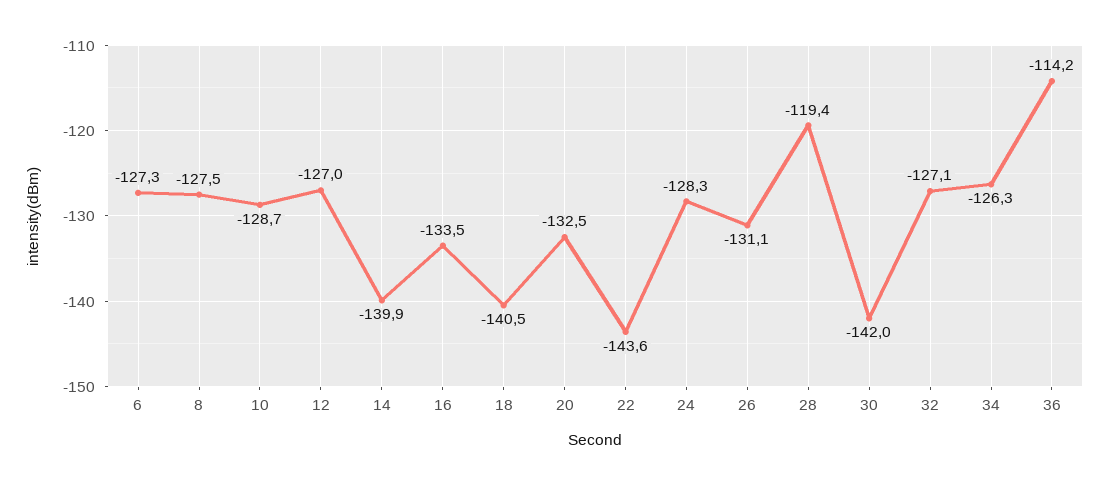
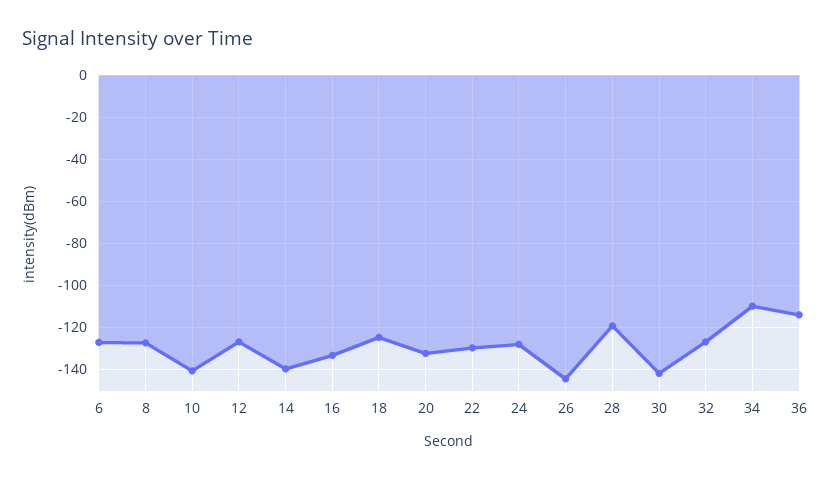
10: -128.7 -> -140
18: -140.5 -> -125
22: -143.6 -> -130
26: -131.1 -> -145
34: -126.3 -> -110

